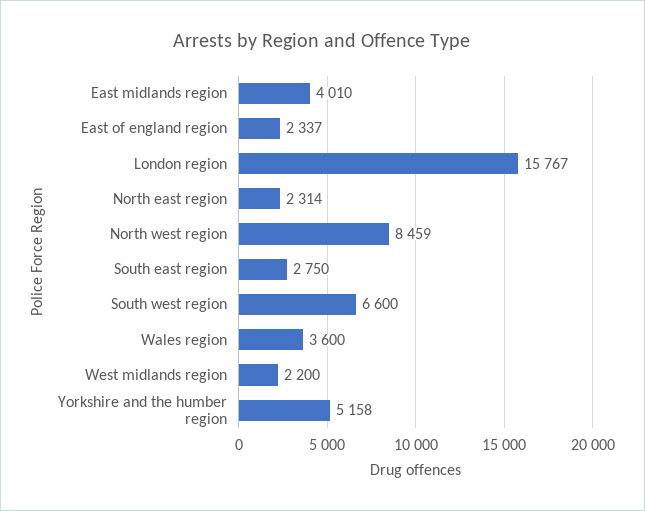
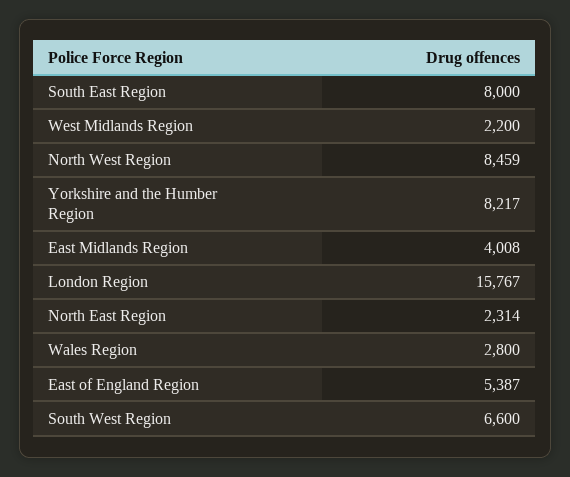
East midlands region: 4010 -> 4008
East of england region: 2337 -> 5387
South east region: 2750 -> 8000
Wales region: 3600 -> 2800
Yorkshire and the humber region: 5158 -> 8217

